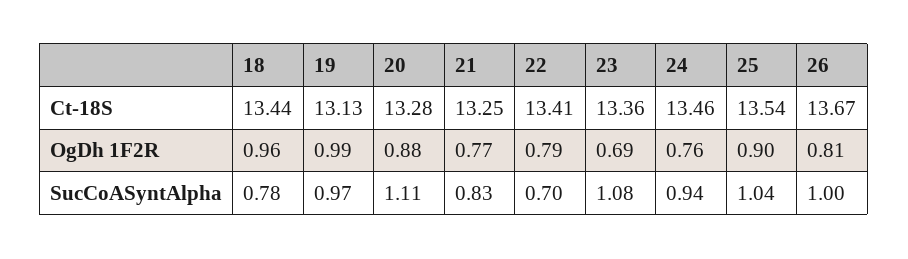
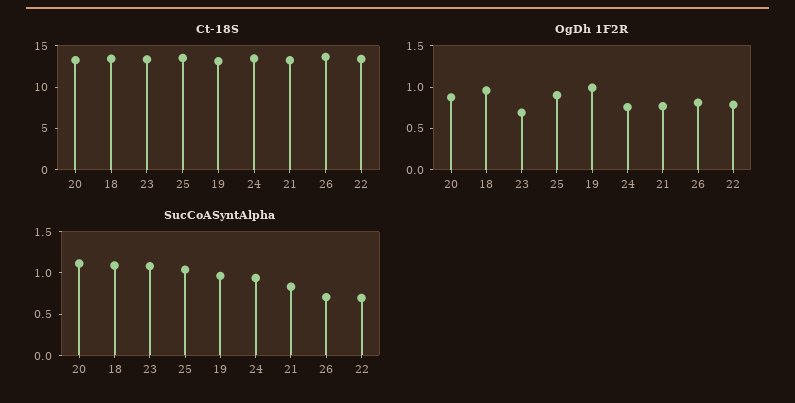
SucCoASyntAlpha, 18: 0.78 -> 1.1
SucCoASyntAlpha, 26: 1 -> 0.7

